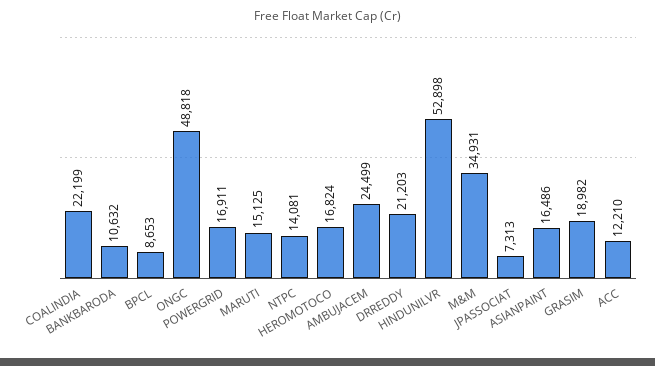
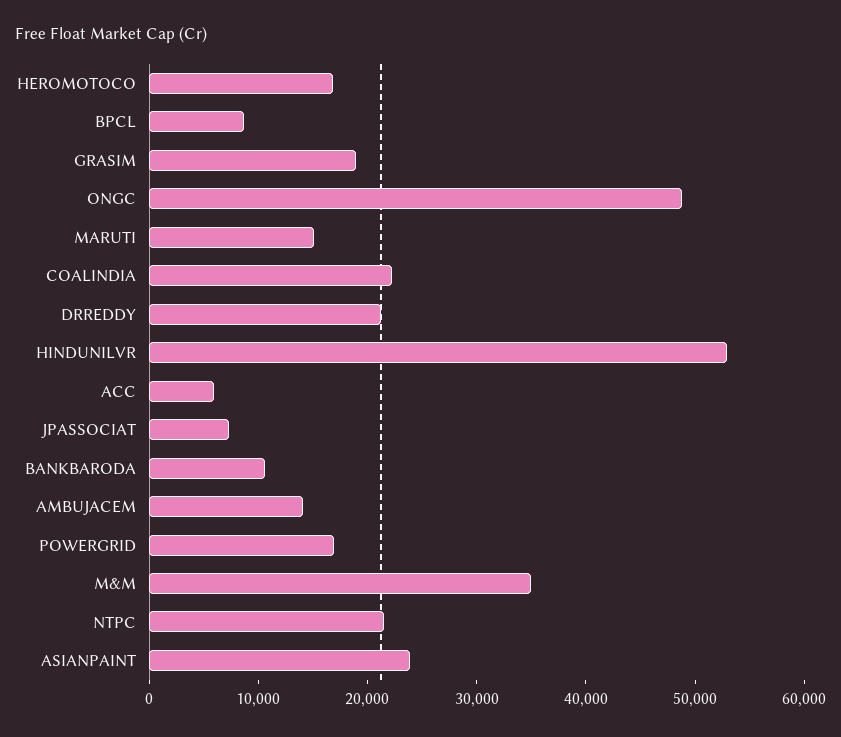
NTPC: 14081 -> 22000
AMBUJACEM: 24499 -> 14000
ASIANPAINT: 16486 -> 24000
ACC: 12210 -> 6000

